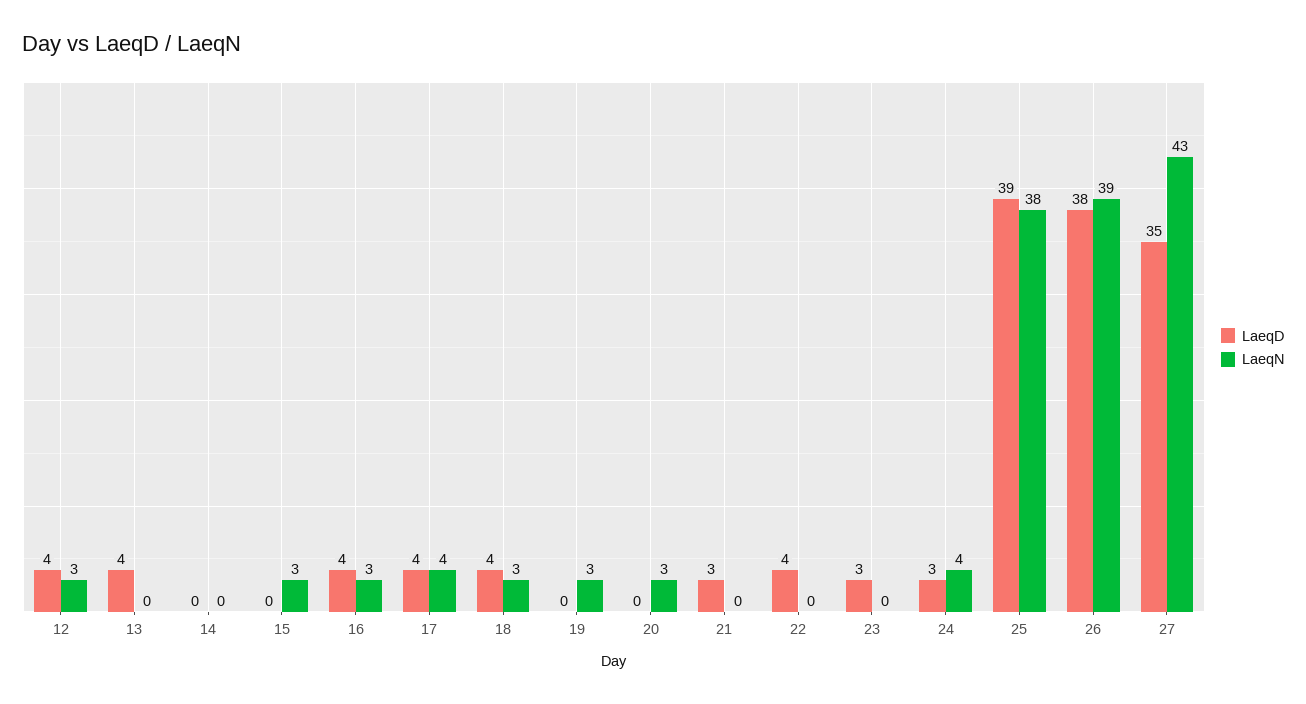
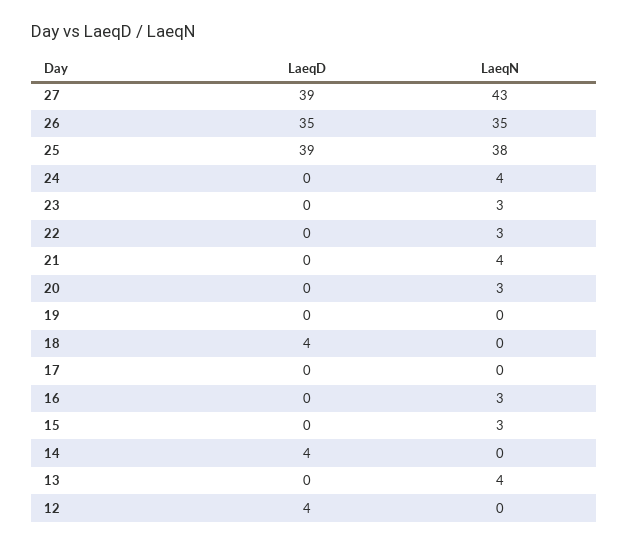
LaeqN, 12: 3 -> 0
LaeqD, 13: 4 -> 0
LaeqN, 13: 0 -> 4
LaeqD, 14: 0 -> 4
LaeqD, 16: 4 -> 0
LaeqD, 17: 4 -> 0
LaeqN, 17: 4 -> 0
LaeqN, 18: 3 -> 0
LaeqN, 19: 3 -> 0
LaeqD, 21: 3 -> 0
LaeqN, 21: 0 -> 4
LaeqD, 22: 4 -> 0
LaeqN, 22: 0 -> 3
LaeqD, 23: 3 -> 0
LaeqN, 23: 0 -> 3
LaeqD, 24: 3 -> 0
LaeqD, 26: 38 -> 35
LaeqN, 26: 39 -> 35
LaeqD, 27: 35 -> 39

